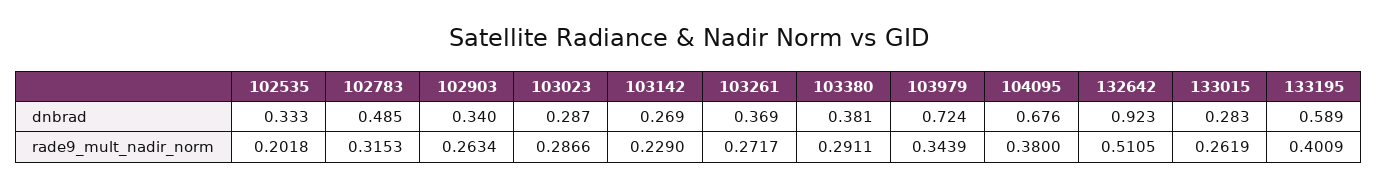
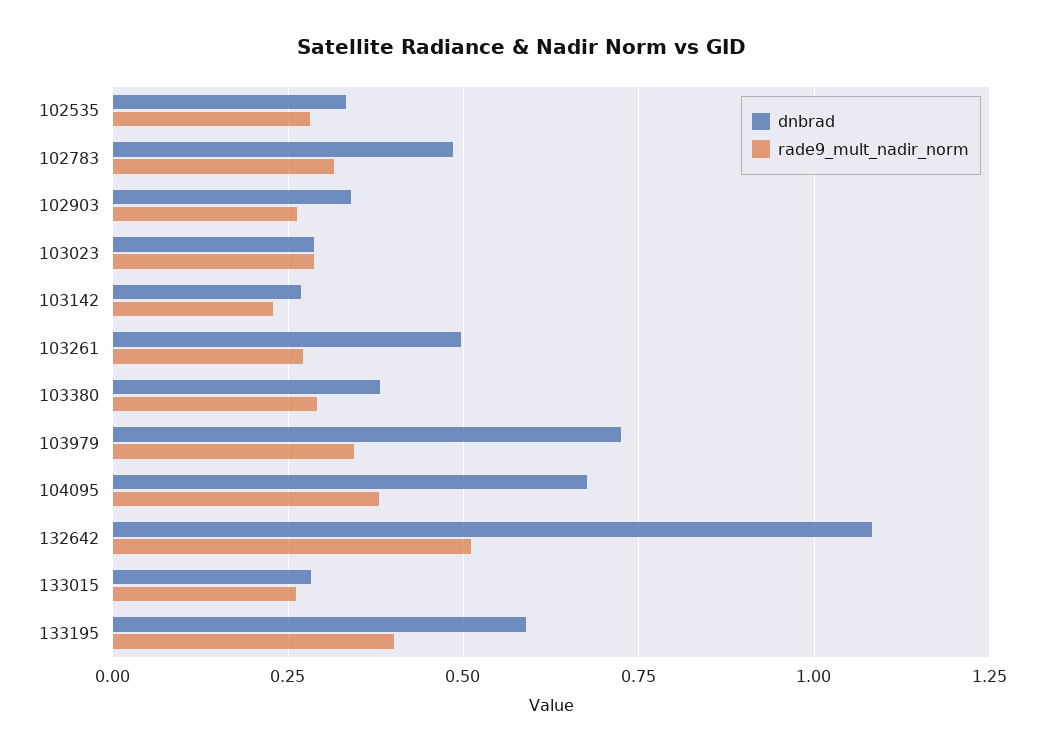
dnbrad, 103261: 0.369 -> 0.5
dnbrad, 132642: 0.923 -> 1.075
rade9_mult_nadir_norm, 102535: 0.2018 -> 0.275

